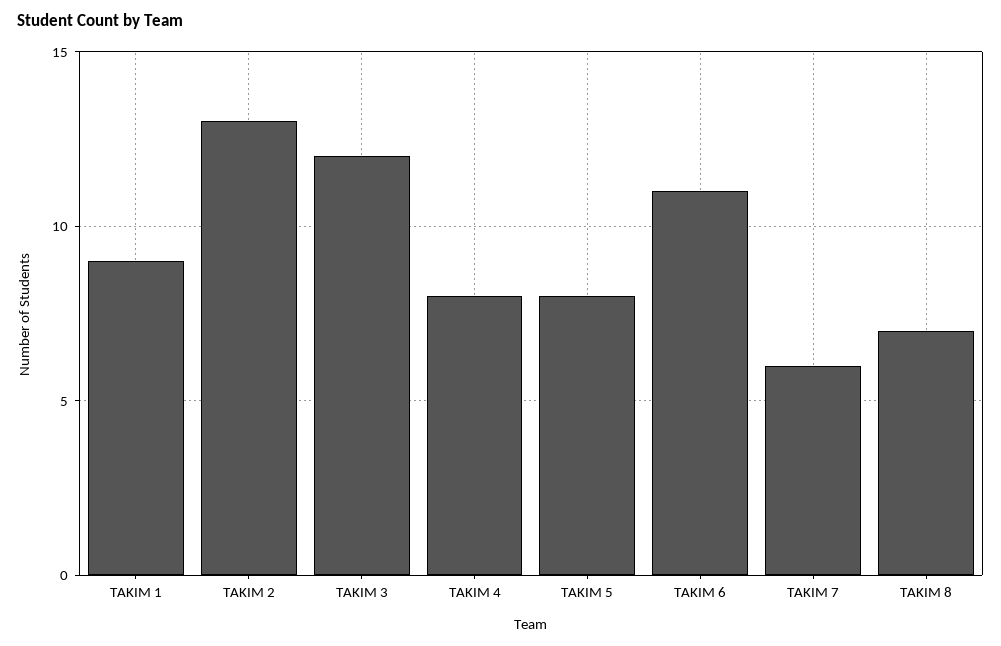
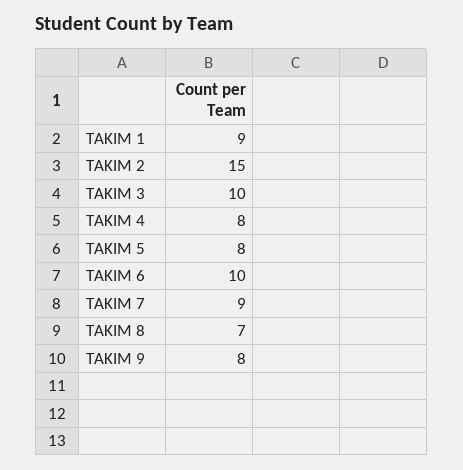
TAKIM 2: 13 -> 15
TAKIM 3: 12 -> 10
TAKIM 6: 11 -> 10
TAKIM 7: 6 -> 9
TAKIM 9: none -> 8

